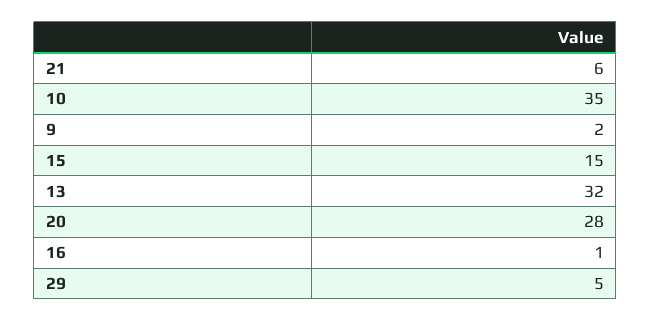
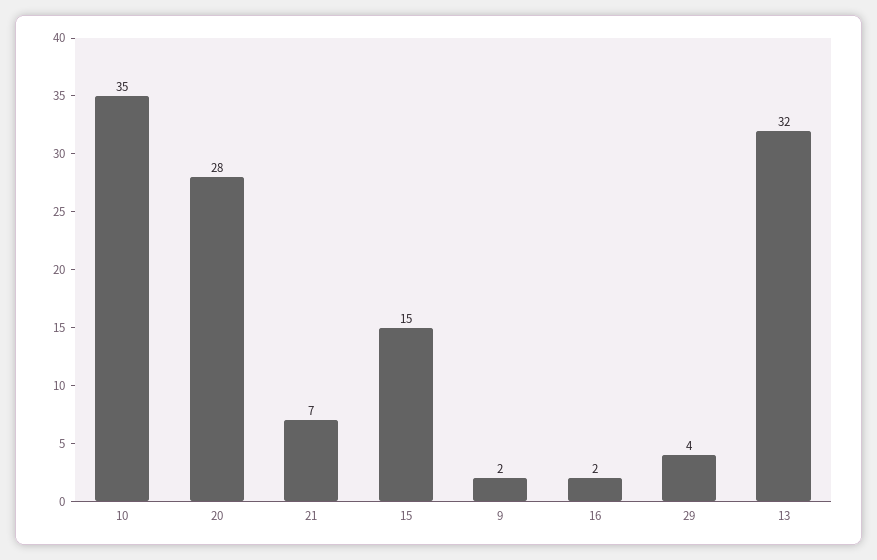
21: 6 -> 7
16: 1 -> 2
29: 5 -> 4

